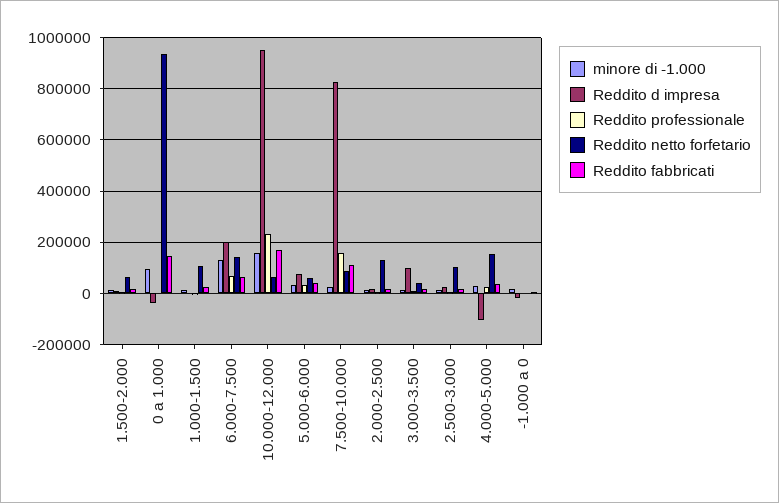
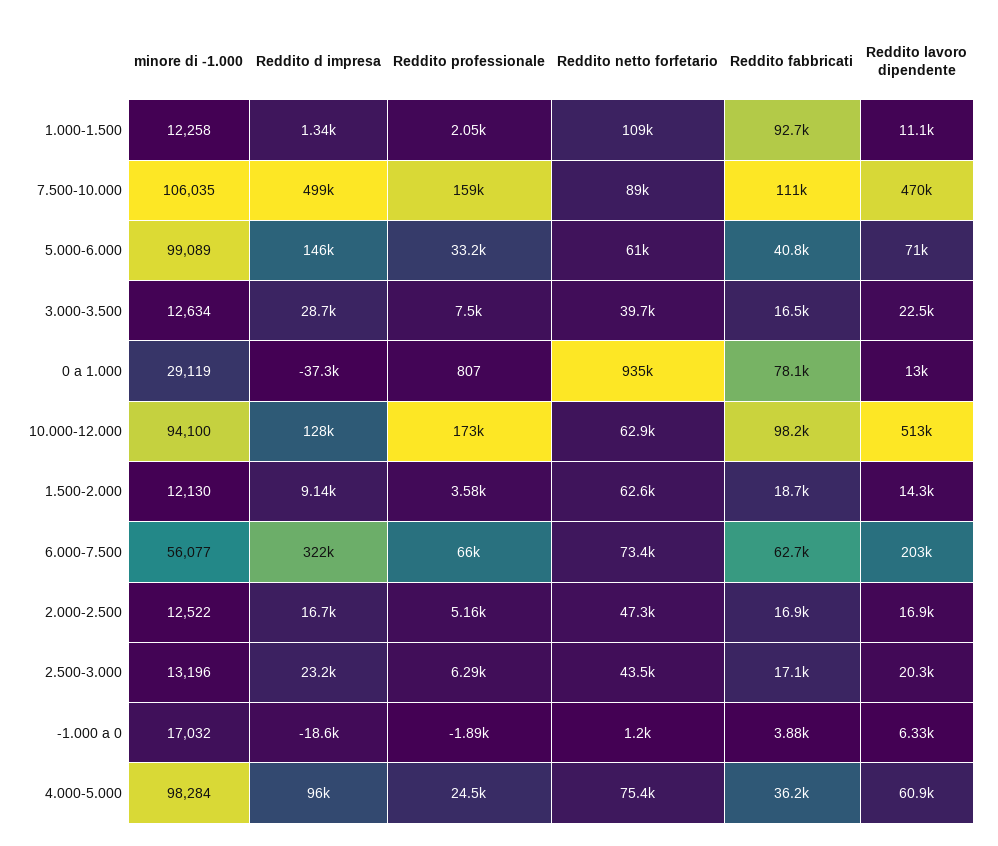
minore di -1.000, 0 a 1.000: 100000 -> 29119
Reddito fabbricati, 0 a 1.000: 150000 -> 78100
Reddito fabbricati, 1.000-1.500: 25000 -> 92700
minore di -1.000, 6.000-7.500: 125000 -> 56077
Reddito d impresa, 6.000-7.500: 200000 -> 322000
Reddito netto forfetario, 6.000-7.500: 150000 -> 73400
minore di -1.000, 10.000-12.000: 150000 -> 94100
Reddito d impresa, 10.000-12.000: 950000 -> 128000
Reddito professionale, 10.000-12.000: 225000 -> 173000
Reddito fabbricati, 10.000-12.000: 175000 -> 98200
minore di -1.000, 5.000-6.000: 25000 -> 99089
Reddito d impresa, 5.000-6.000: 75000 -> 146000
minore di -1.000, 7.500-10.000: 25000 -> 106035
Reddito d impresa, 7.500-10.000: 825000 -> 499000
Reddito netto forfetario, 2.000-2.500: 125000 -> 47300
Reddito d impresa, 3.000-3.500: 100000 -> 28700
Reddito netto forfetario, 2.500-3.000: 100000 -> 43500
minore di -1.000, 4.000-5.000: 25000 -> 98284
Reddito d impresa, 4.000-5.000: -100000 -> 96000
Reddito netto forfetario, 4.000-5.000: 150000 -> 75400
Reddito lavoro dipendente, 1.000-1.500: none -> 11100
Reddito lavoro dipendente, 7.500-10.000: none -> 470000
Reddito lavoro dipendente, 5.000-6.000: none -> 71000
Reddito lavoro dipendente, 3.000-3.500: none -> 22500
Reddito lavoro dipendente, 0 a 1.000: none -> 13000
Reddito lavoro dipendente, 10.000-12.000: none -> 513000
Reddito lavoro dipendente, 1.500-2.000: none -> 14300
Reddito lavoro dipendente, 6.000-7.500: none -> 203000
Reddito lavoro dipendente, 2.000-2.500: none -> 16900
Reddito lavoro dipendente, 2.500-3.000: none -> 20300
Reddito lavoro dipendente, -1.000 a 0: none -> 6330
Reddito lavoro dipendente, 4.000-5.000: none -> 60900

